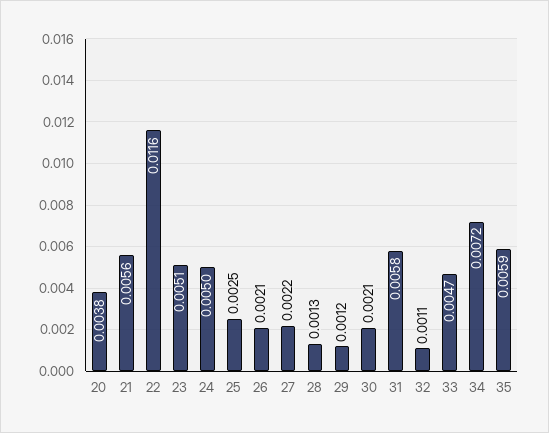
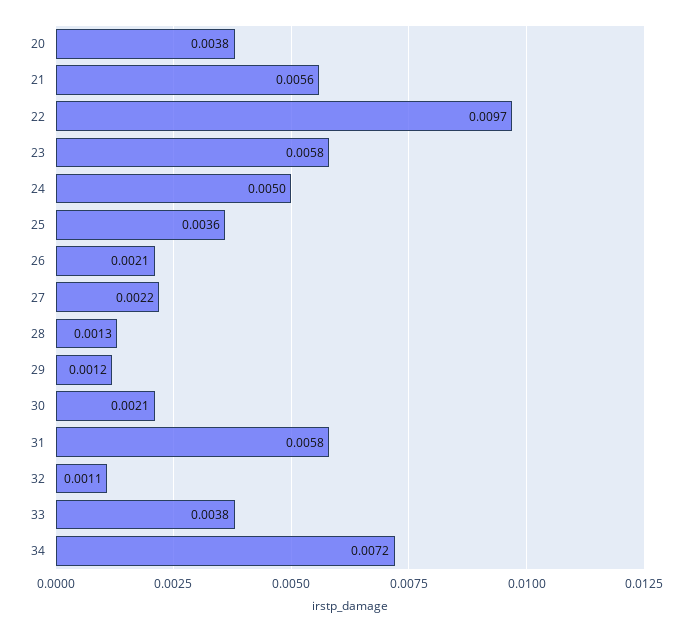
22: 0.0116 -> 0.0097
23: 0.0051 -> 0.0058
25: 0.0025 -> 0.0036
33: 0.0047 -> 0.0038
35: 0.0059 -> none

